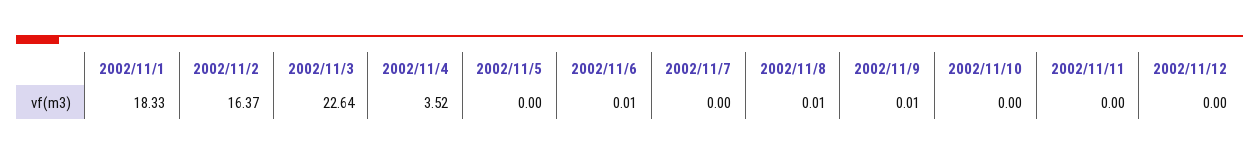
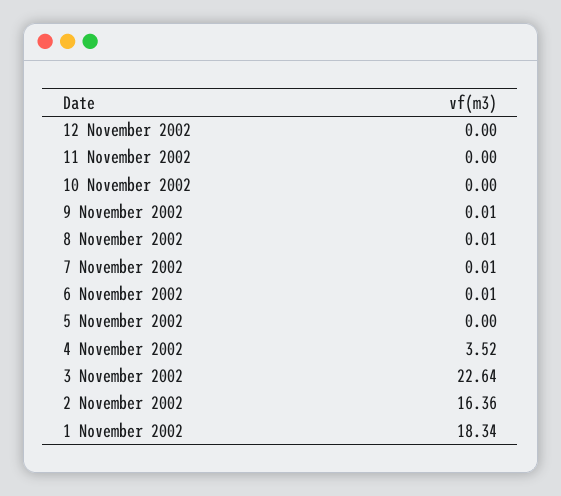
2002/11/1: 18.33 -> 18.34
2002/11/2: 16.37 -> 16.36
2002/11/7: 0 -> 0.01

